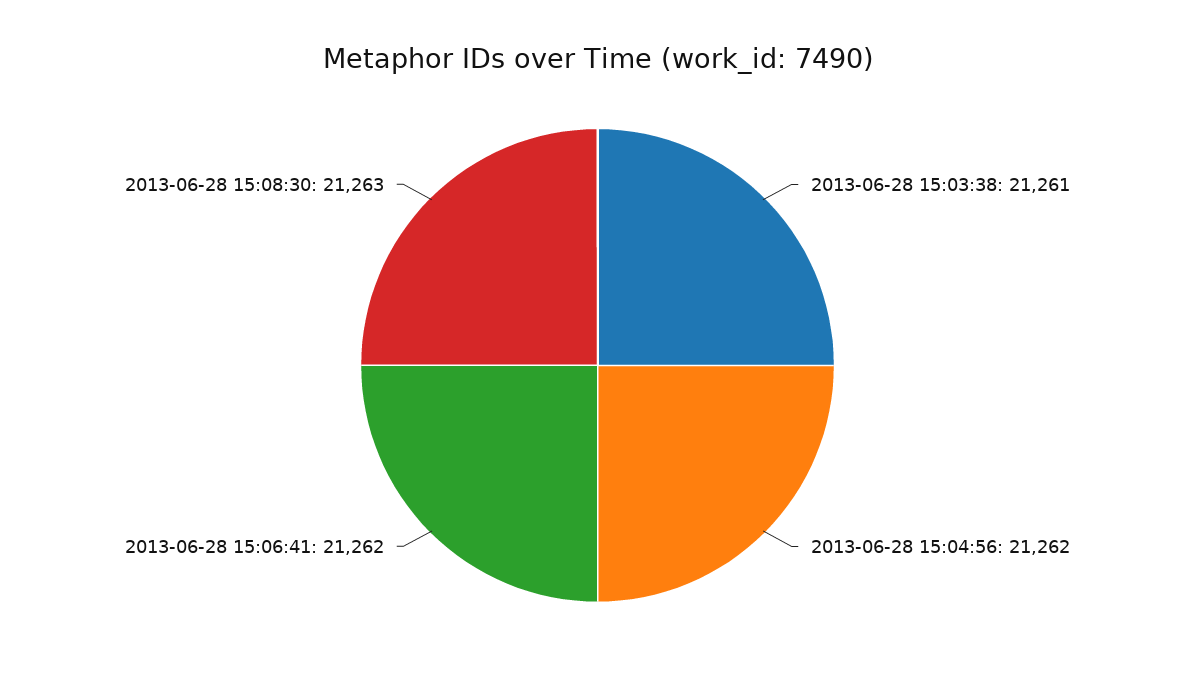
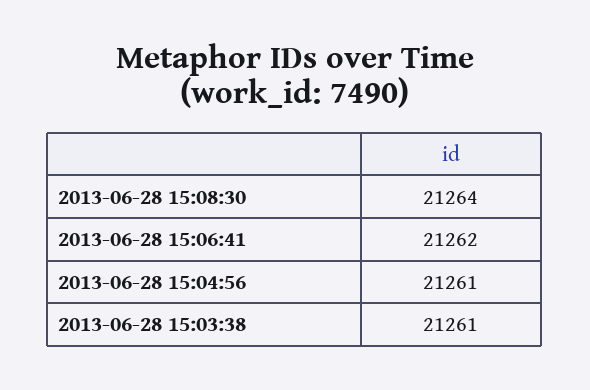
2013-06-28 15:04:56: 21262 -> 21261
2013-06-28 15:08:30: 21263 -> 21264

